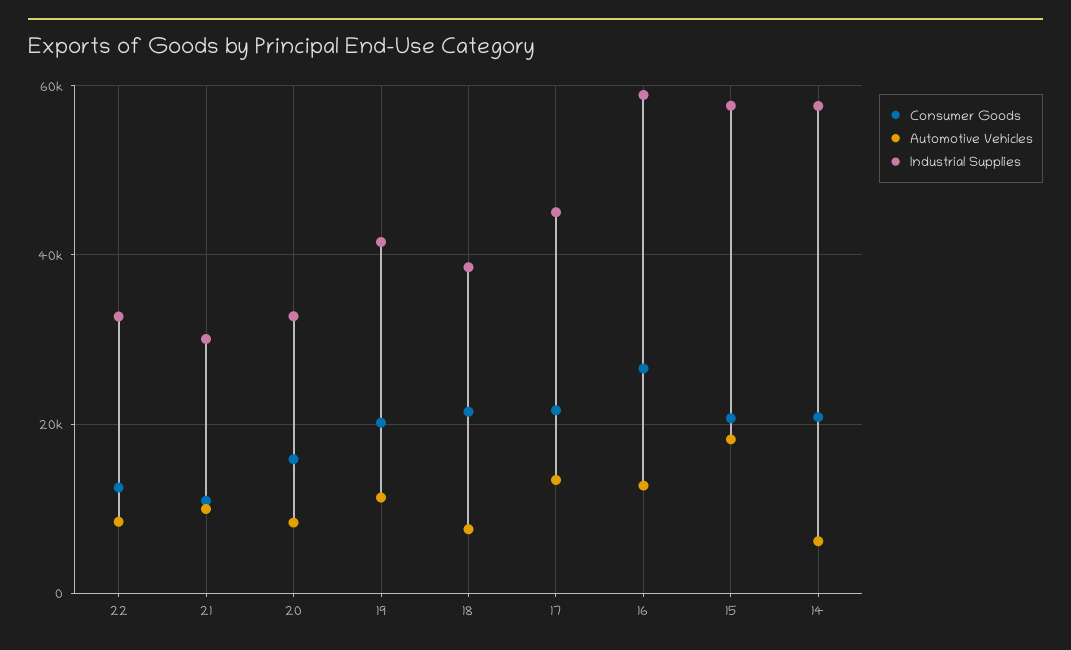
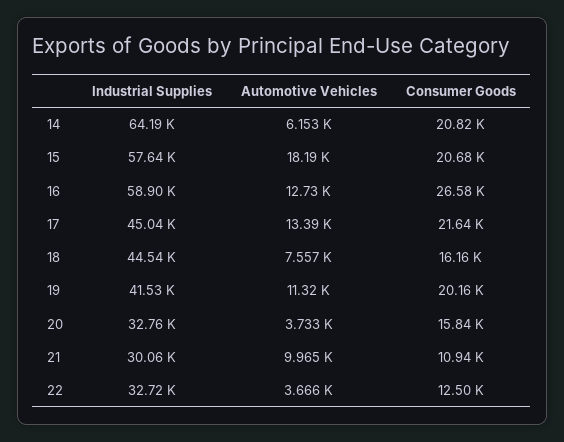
Automotive Vehicles, 22: 8000 -> 3666
Automotive Vehicles, 20: 8000 -> 3733
Consumer Goods, 18: 22000 -> 16160
Industrial Supplies, 18: 38000 -> 44540
Industrial Supplies, 14: 58000 -> 64190

